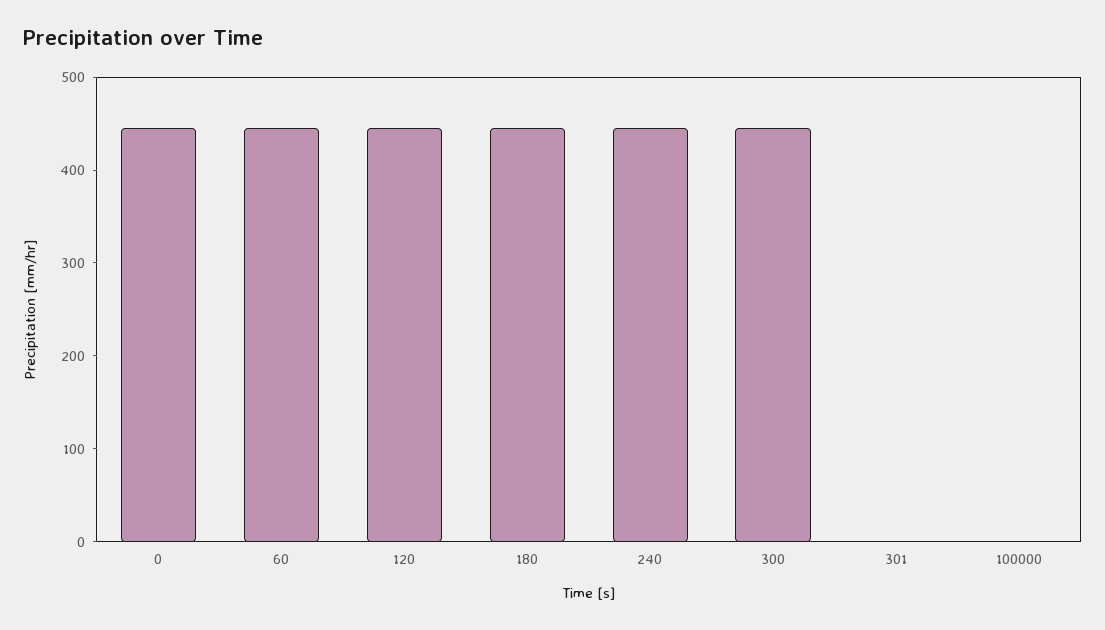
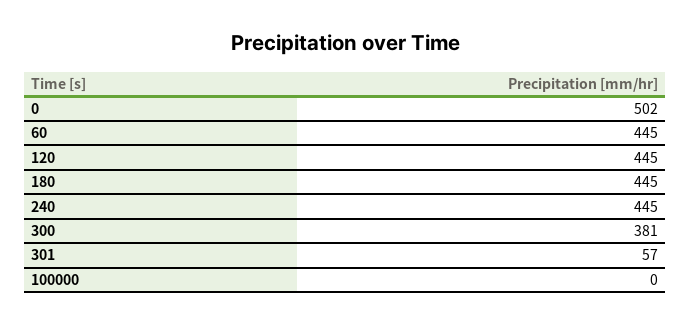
0: 440 -> 502
300: 440 -> 381
301: 0 -> 57

